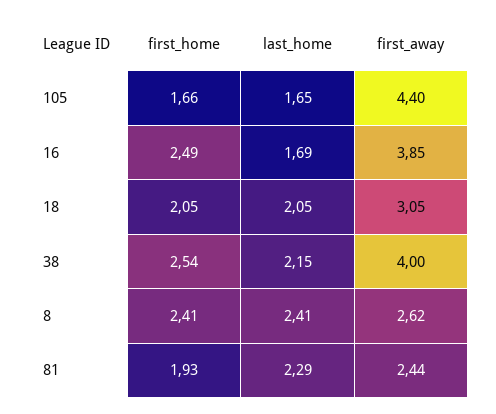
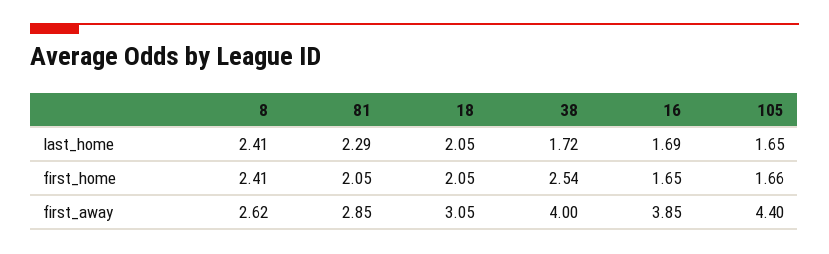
first_home, 16: 2.49 -> 1.65
last_home, 38: 2.15 -> 1.72
first_home, 81: 1.93 -> 2.05
first_away, 81: 2.44 -> 2.85

